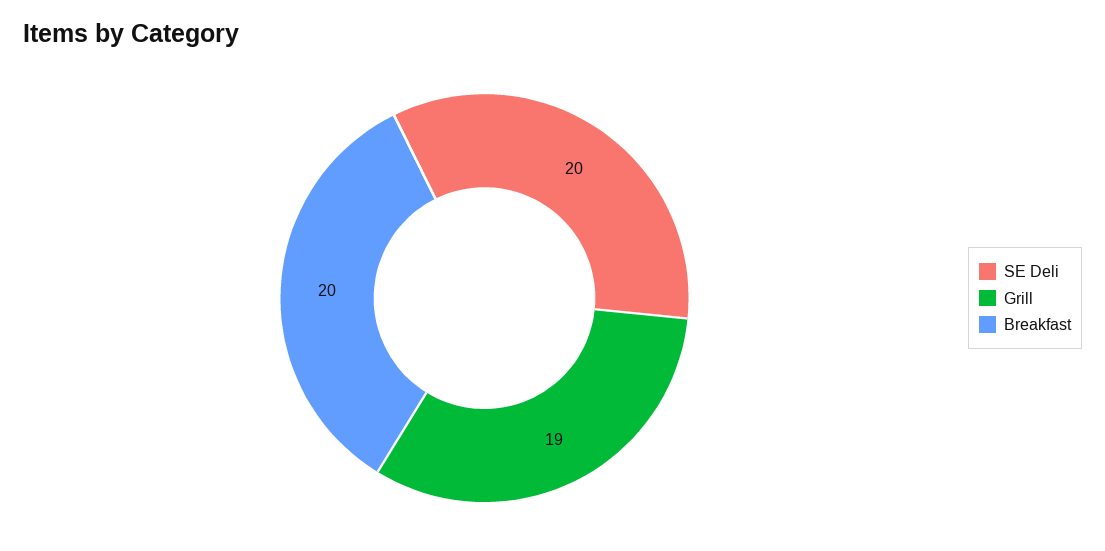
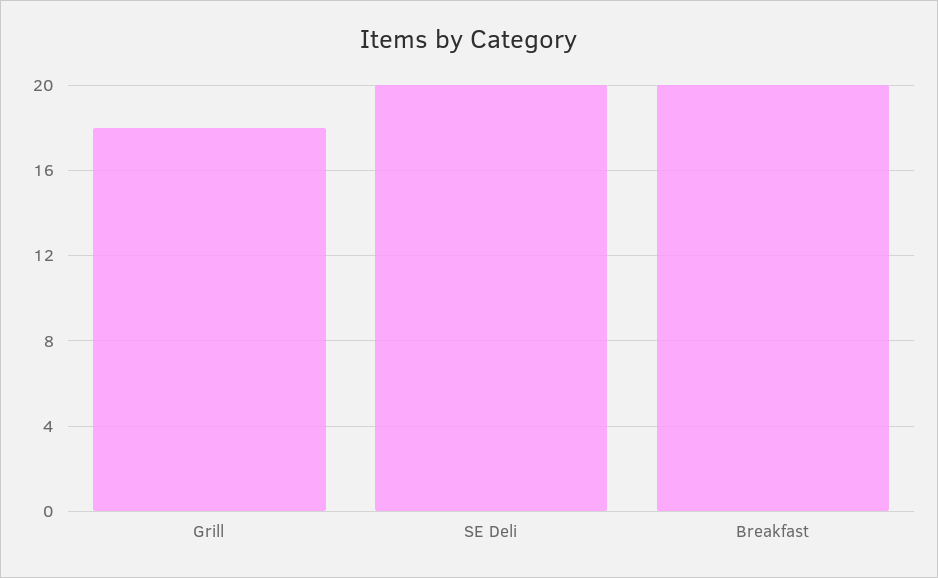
Grill: 19 -> 18

